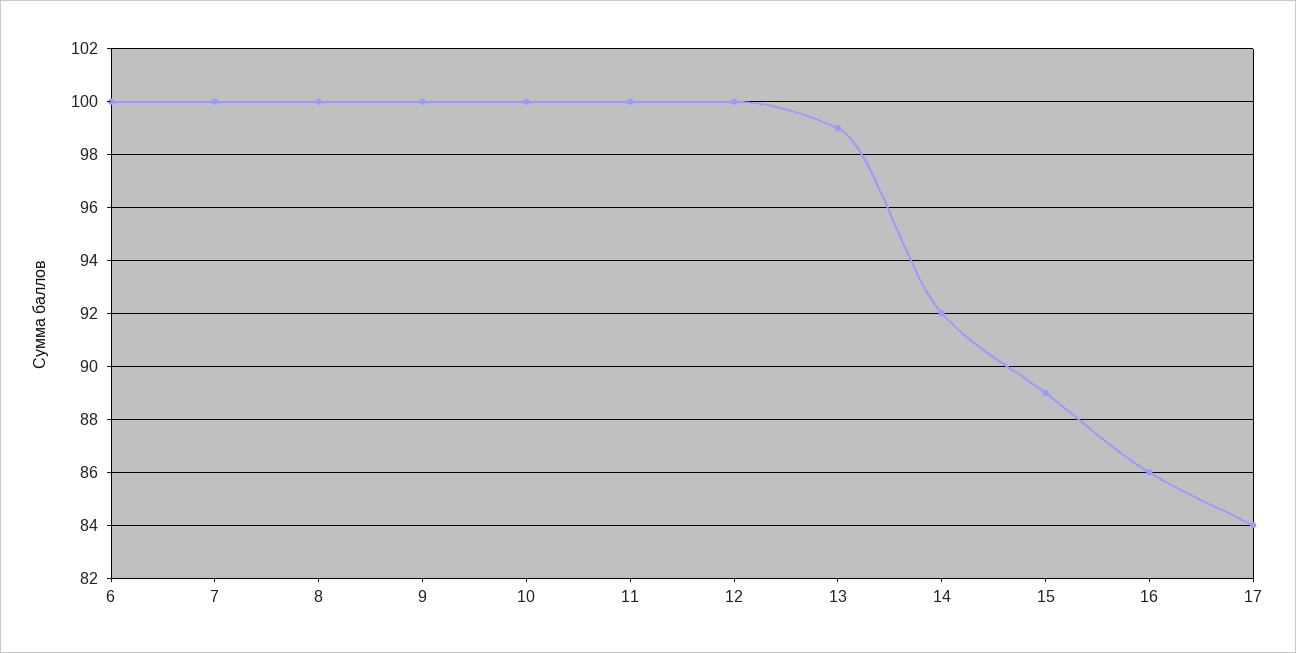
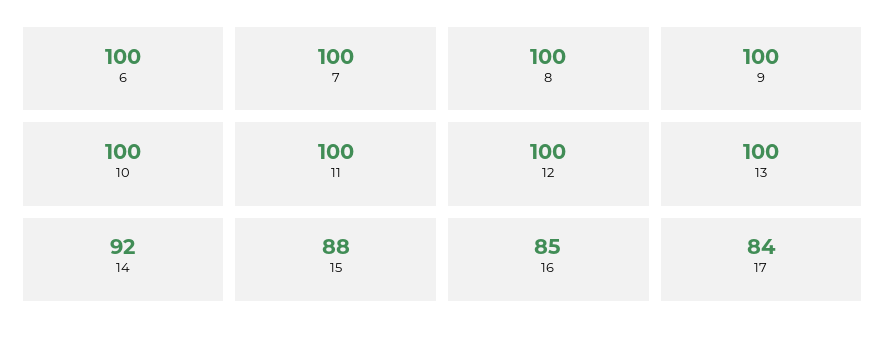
13: 99 -> 100
15: 89 -> 88
16: 86 -> 85

